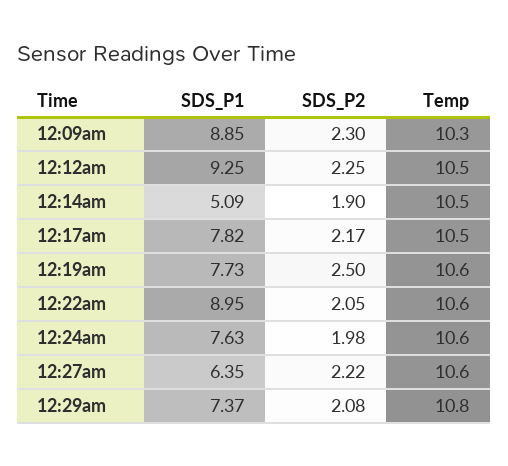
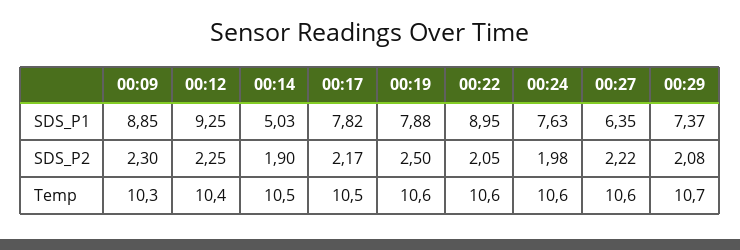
Temp, 12:12am: 10.5 -> 10.4
SDS_P1, 12:14am: 5.09 -> 5.03
SDS_P1, 12:19am: 7.73 -> 7.88
Temp, 12:29am: 10.8 -> 10.7

